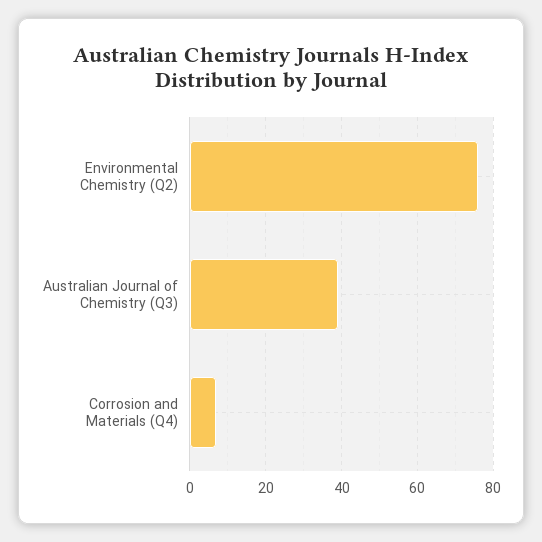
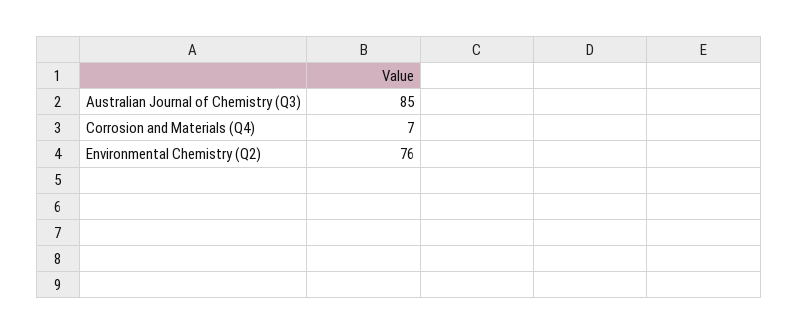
Australian Journal of Chemistry (Q3): 40 -> 85

